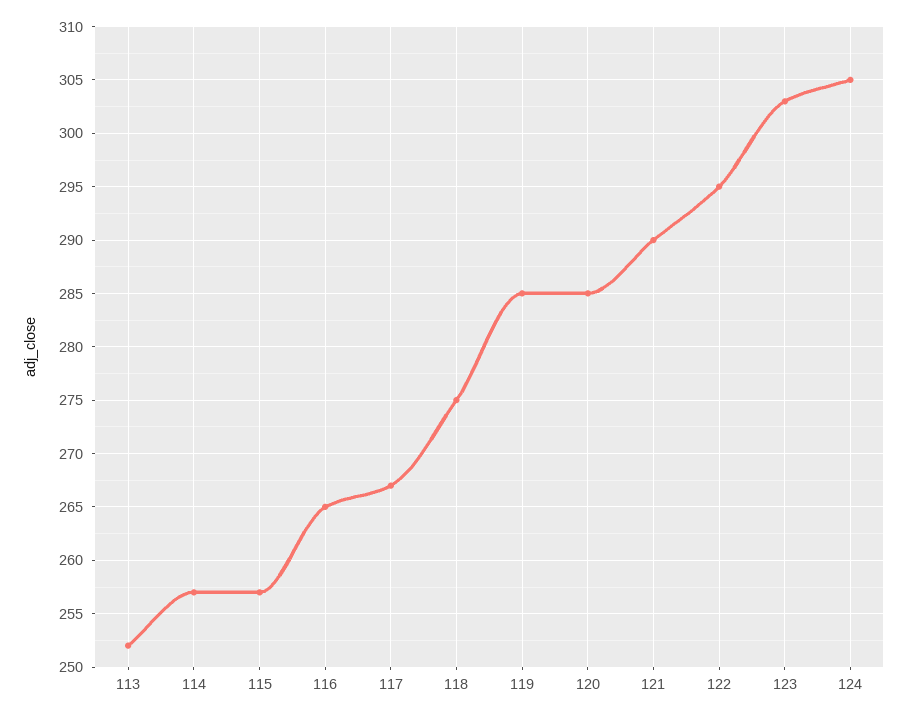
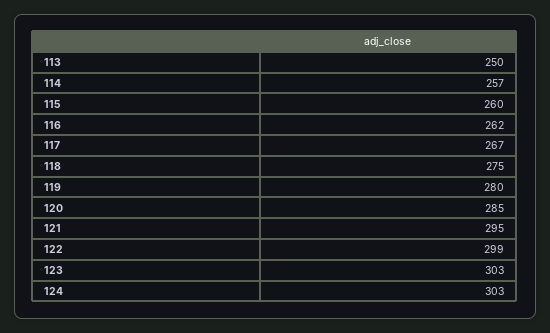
113: 252 -> 250
115: 257 -> 260
116: 265 -> 262
119: 285 -> 280
121: 290 -> 295
122: 295 -> 299
124: 305 -> 303

